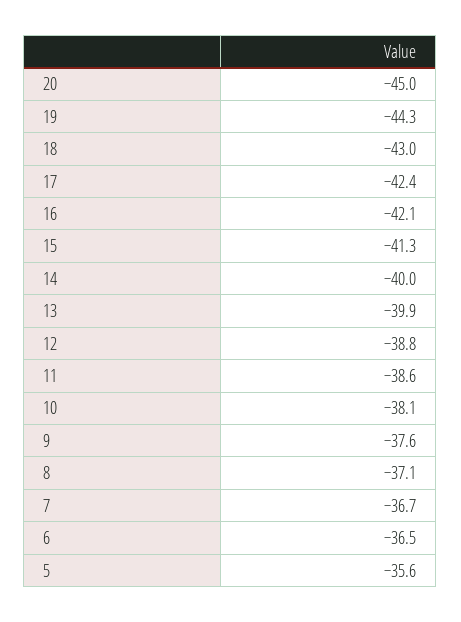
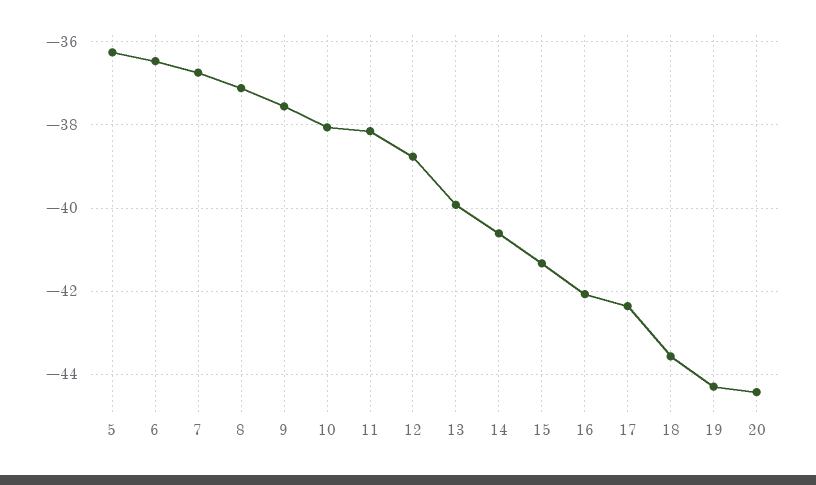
20: -45 -> -44.4
18: -43 -> -43.6
14: -40 -> -40.6
11: -38.6 -> -38.2
5: -35.6 -> -36.2

